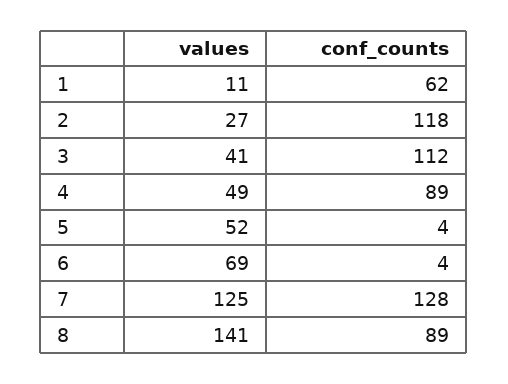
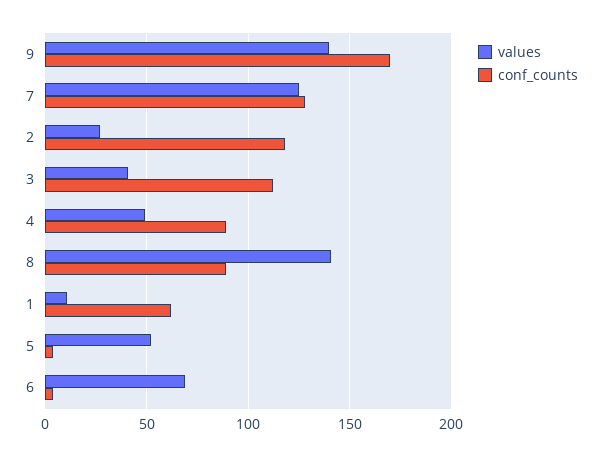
values, 9: none -> 140
conf_counts, 9: none -> 170

